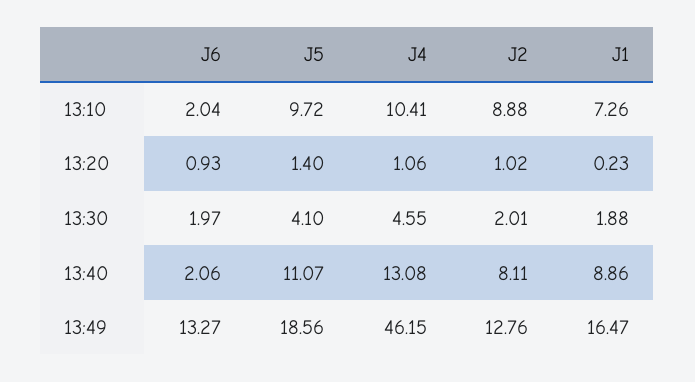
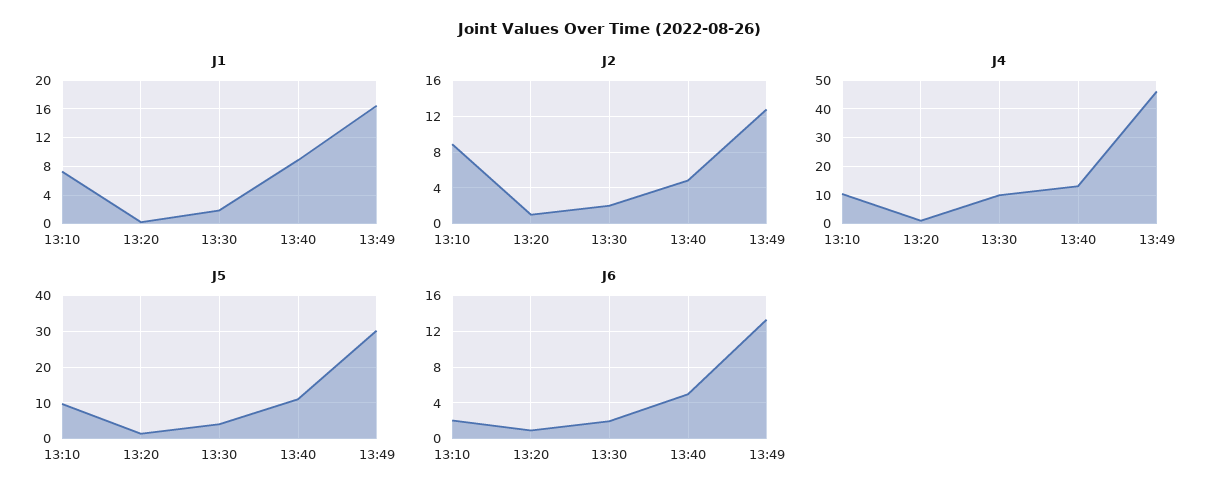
J4, 13:30: 4.55 -> 10
J6, 13:40: 2.06 -> 5
J2, 13:40: 8.11 -> 5
J5, 13:49: 18.56 -> 30

